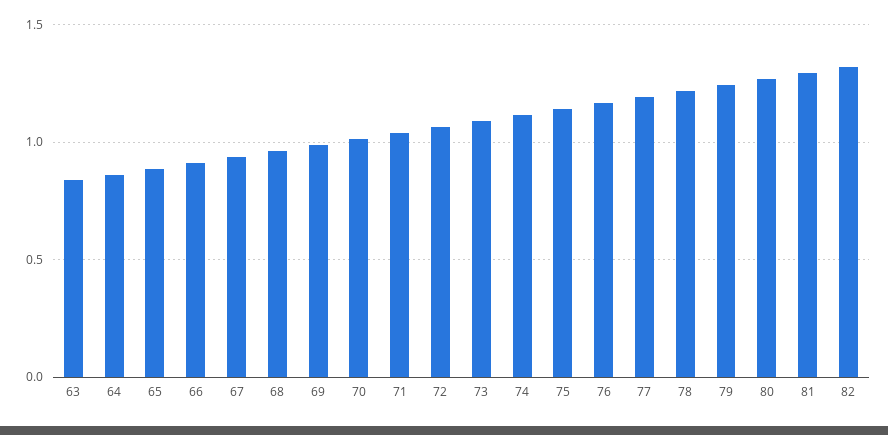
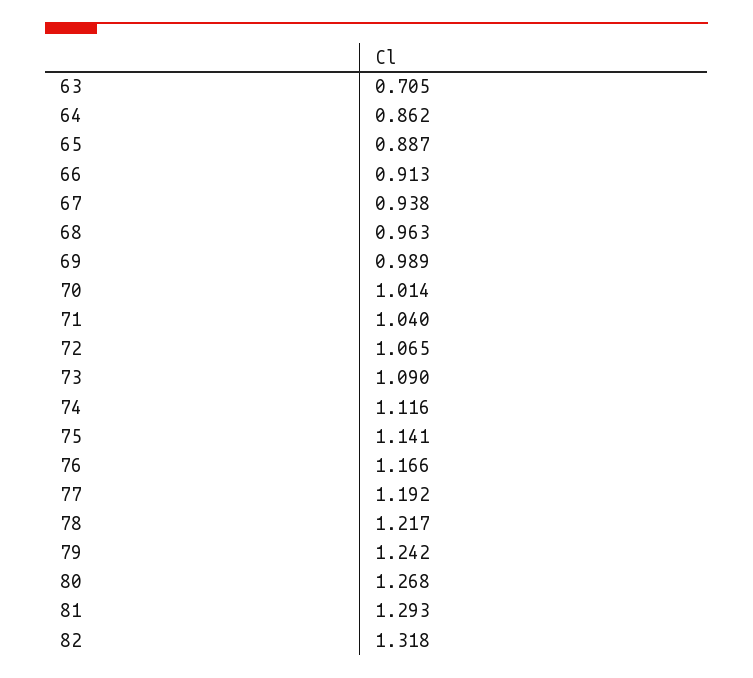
63: 0.85 -> 0.705

